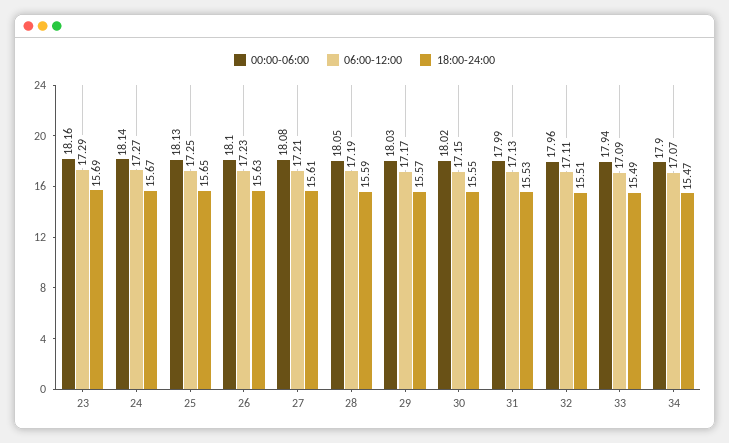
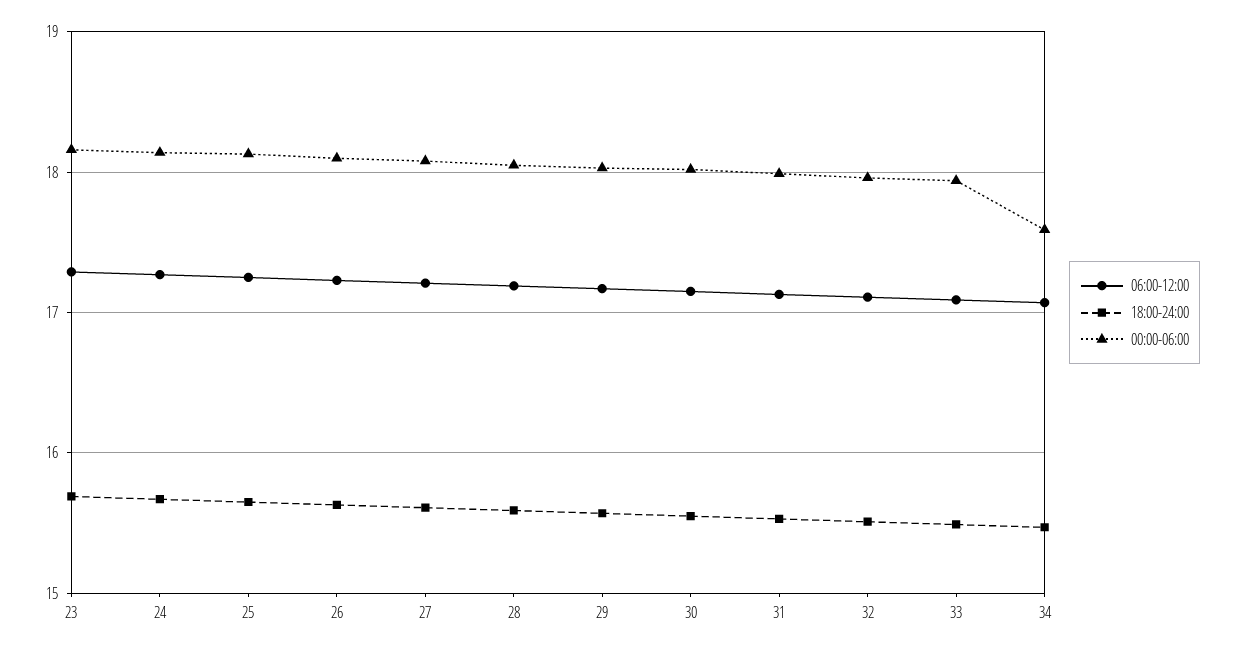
00:00-06:00, 34: 17.9 -> 17.6

